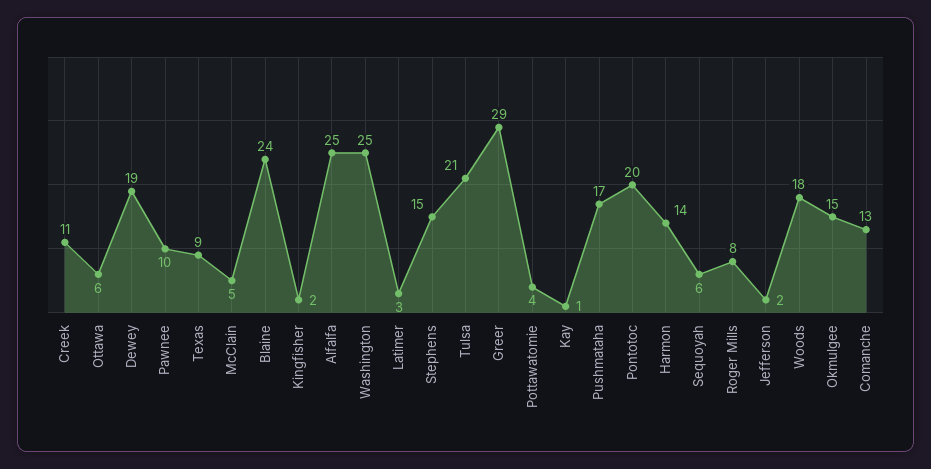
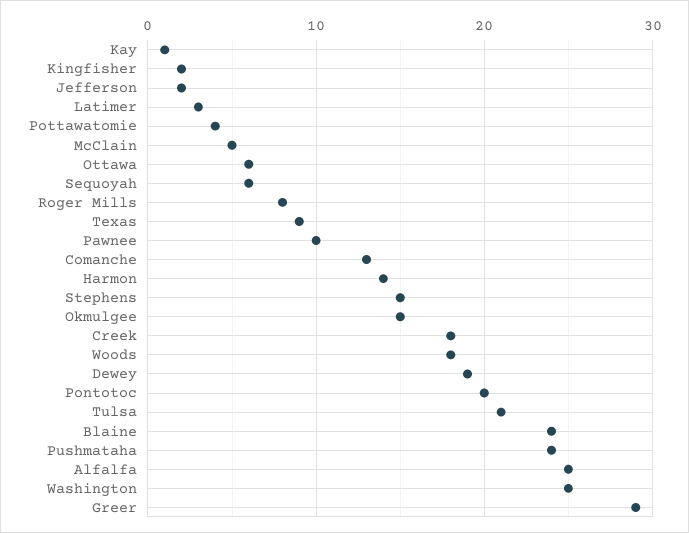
Creek: 11 -> 18
Pushmataha: 17 -> 24

